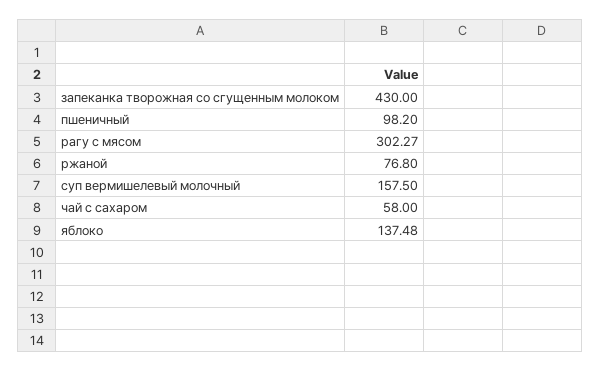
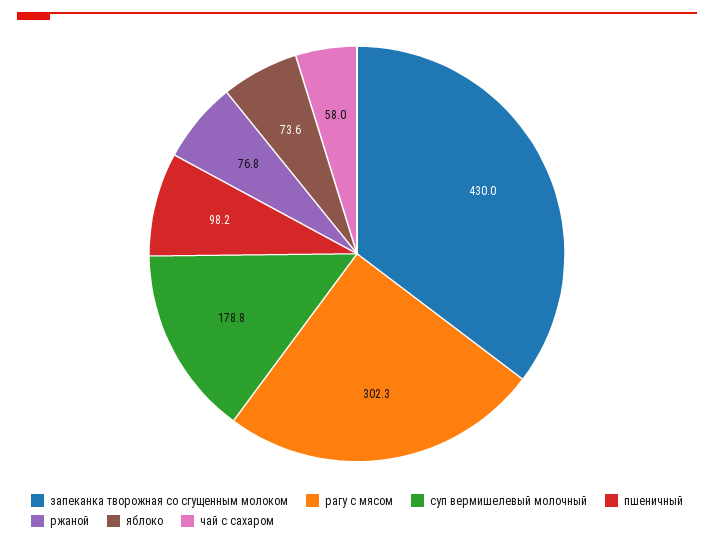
суп вермишелевый молочный: 157.5 -> 178.8
яблоко: 137.48 -> 73.6

